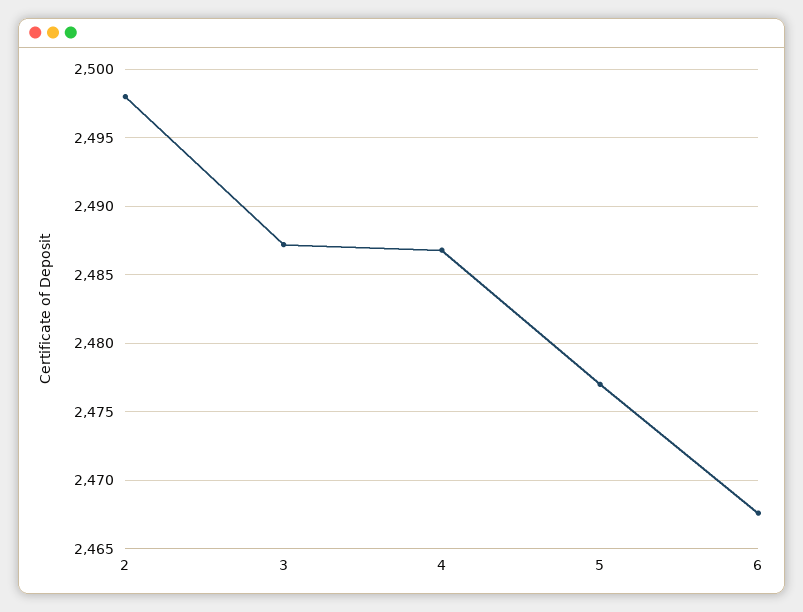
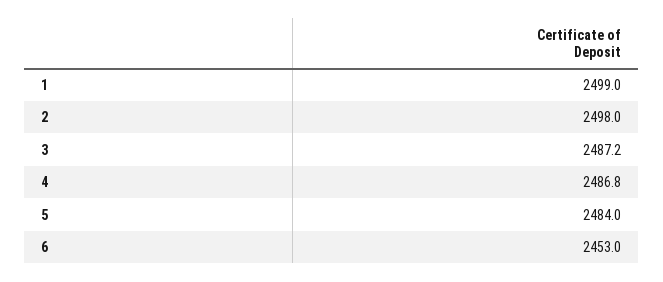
5: 2477 -> 2484
6: 2467.5 -> 2453
1: none -> 2499

